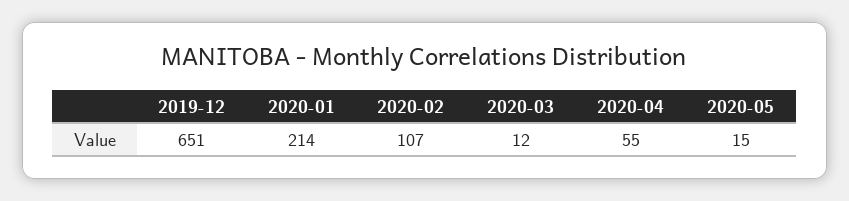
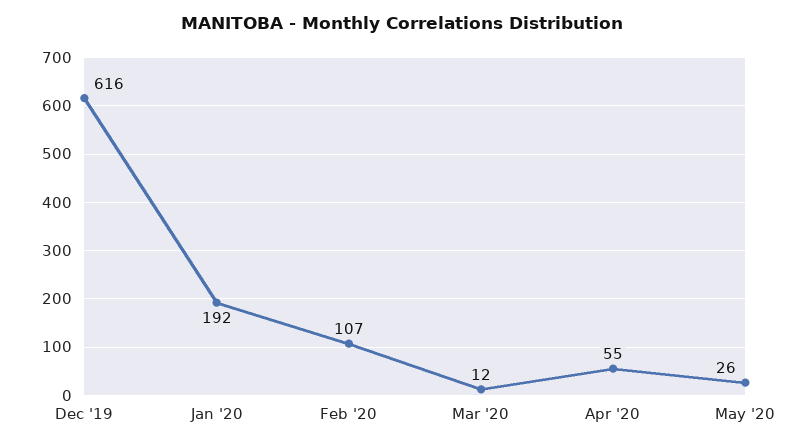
2019-12: 651 -> 616
2020-01: 214 -> 192
2020-05: 15 -> 26

